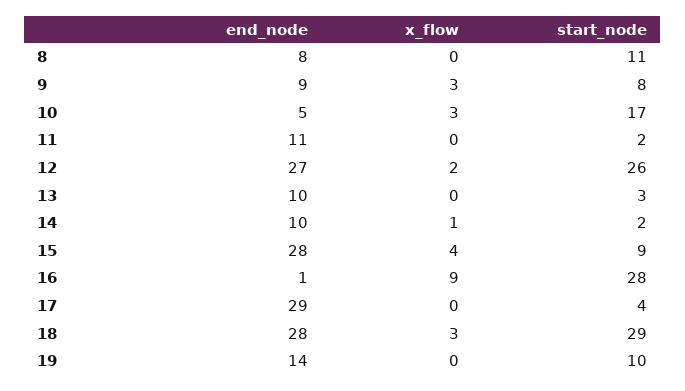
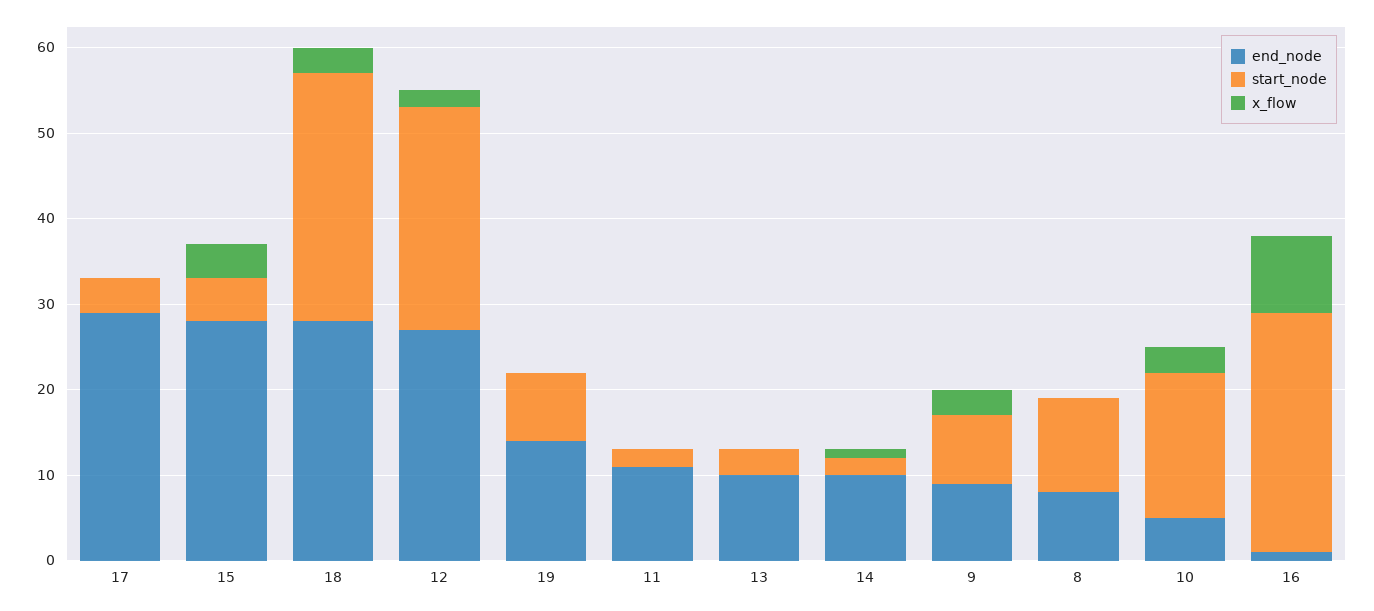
start_node, 15: 9 -> 5
start_node, 19: 10 -> 8

